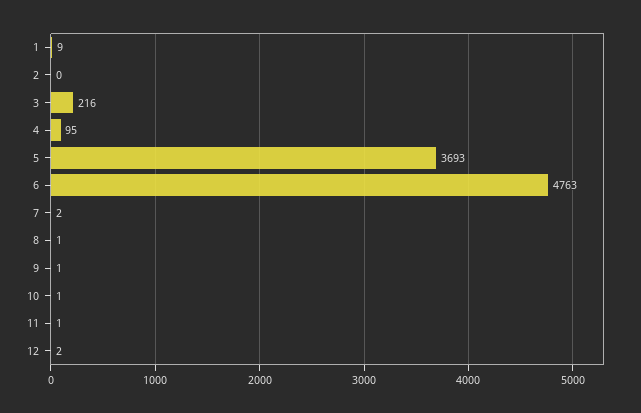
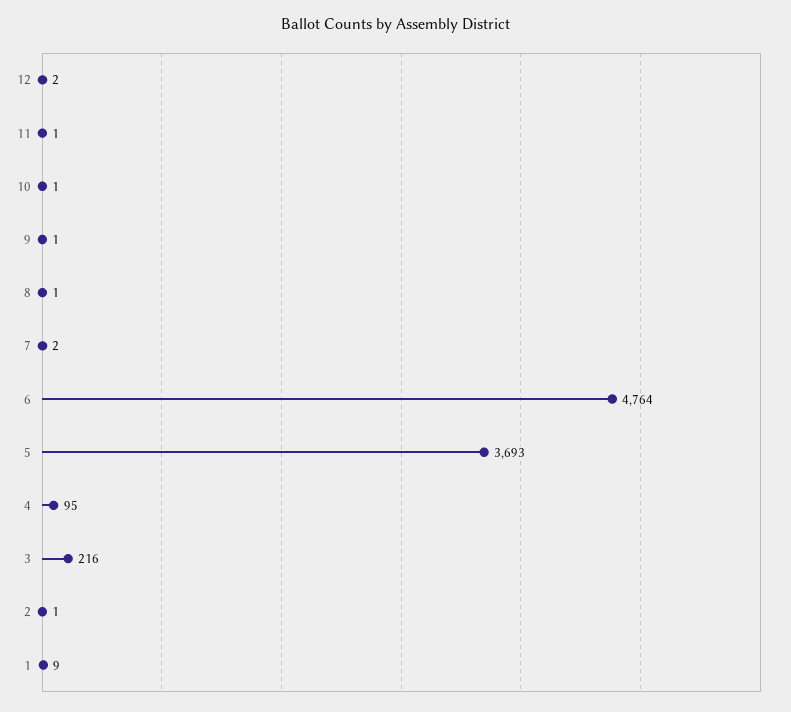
2: 0 -> 1
6: 4763 -> 4764

